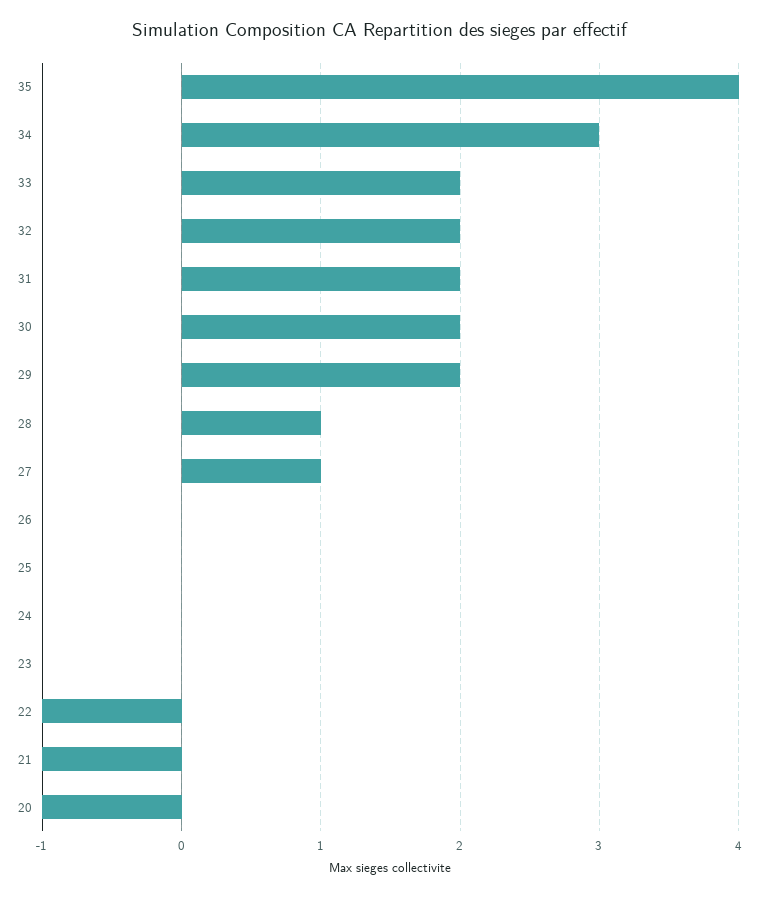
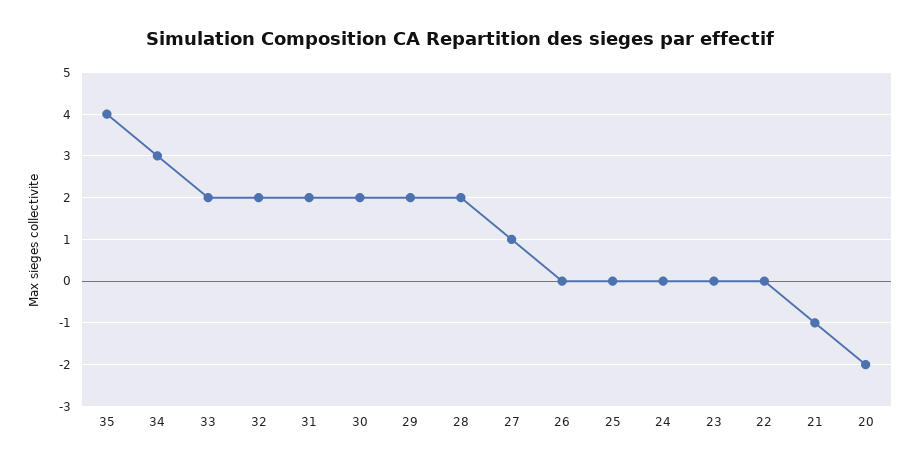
28: 1 -> 2
22: -1 -> 0
20: -1 -> -2

